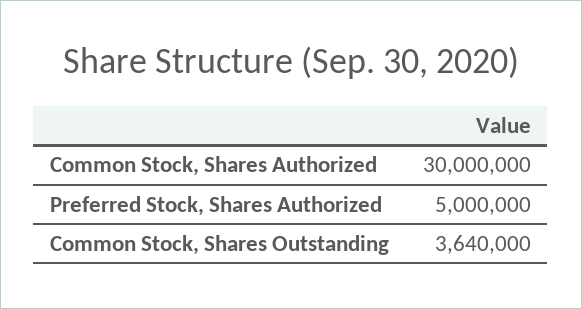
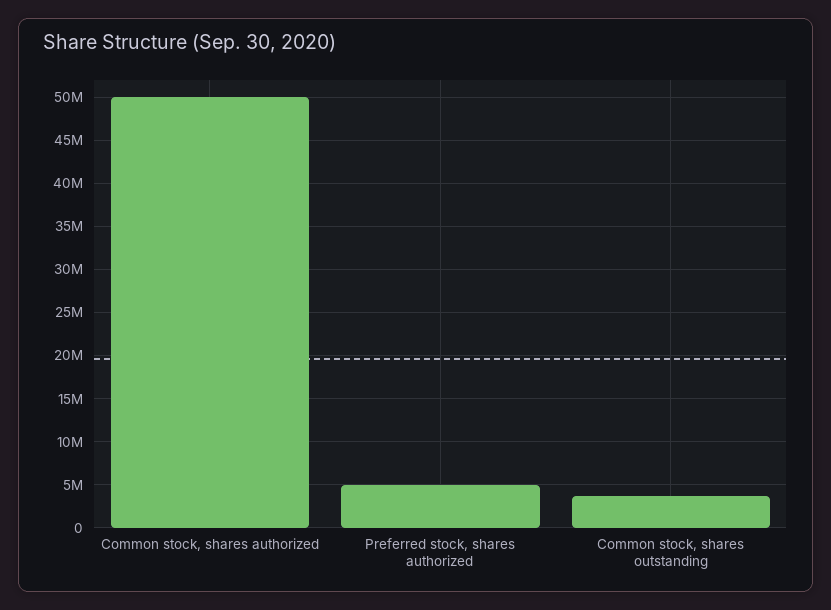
Common Stock, Shares Authorized: 30000000 -> 50000000

